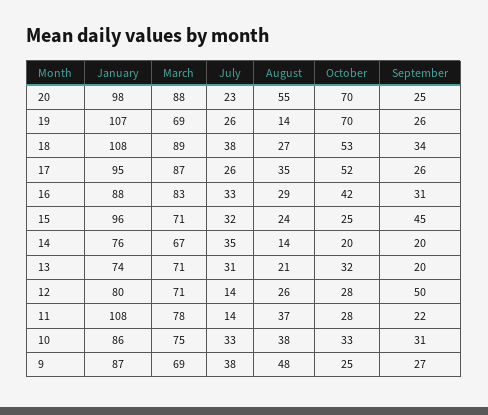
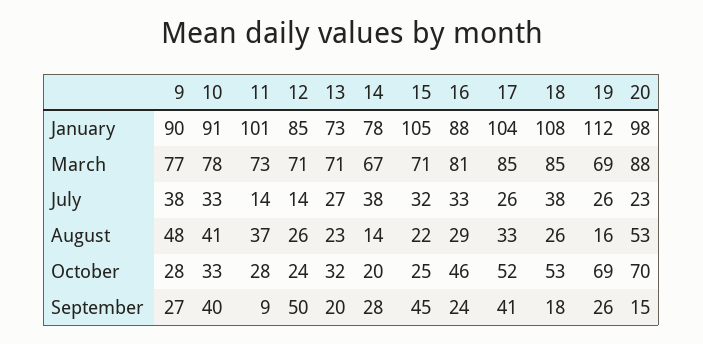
August, 20: 55 -> 53
September, 20: 25 -> 15
January, 19: 107 -> 112
August, 19: 14 -> 16
October, 19: 70 -> 69
March, 18: 89 -> 85
August, 18: 27 -> 26
September, 18: 34 -> 18
January, 17: 95 -> 104
March, 17: 87 -> 85
August, 17: 35 -> 33
September, 17: 26 -> 41
March, 16: 83 -> 81
October, 16: 42 -> 46
September, 16: 31 -> 24
January, 15: 96 -> 105
August, 15: 24 -> 22
January, 14: 76 -> 78
July, 14: 35 -> 38
September, 14: 20 -> 28
January, 13: 74 -> 73
July, 13: 31 -> 27
August, 13: 21 -> 23
January, 12: 80 -> 85
October, 12: 28 -> 24
January, 11: 108 -> 101
March, 11: 78 -> 73
September, 11: 22 -> 9
January, 10: 86 -> 91
March, 10: 75 -> 78
August, 10: 38 -> 41
September, 10: 31 -> 40
January, 9: 87 -> 90
March, 9: 69 -> 77
October, 9: 25 -> 28

